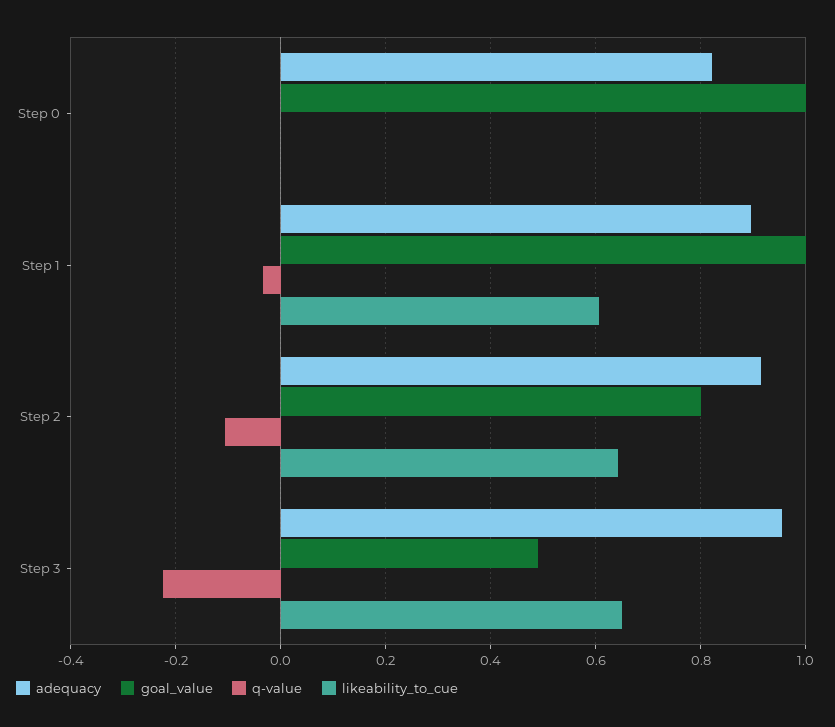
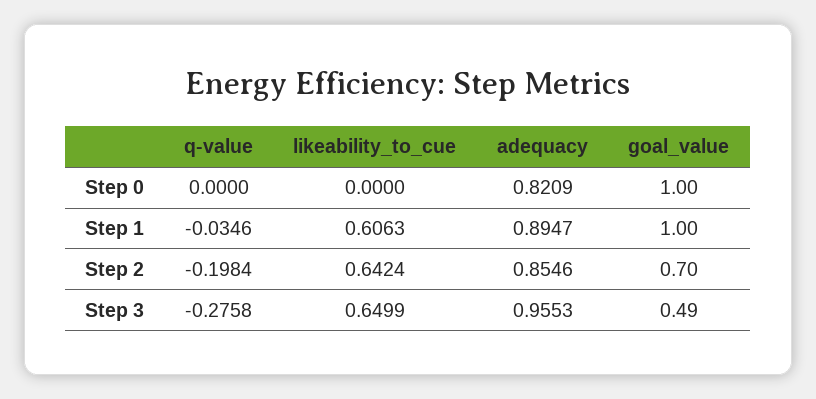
adequacy, Step 2: 0.92 -> 0.8546
goal_value, Step 2: 0.8 -> 0.7
q-value, Step 2: -0.1 -> -0.1984
q-value, Step 3: -0.22 -> -0.2758

